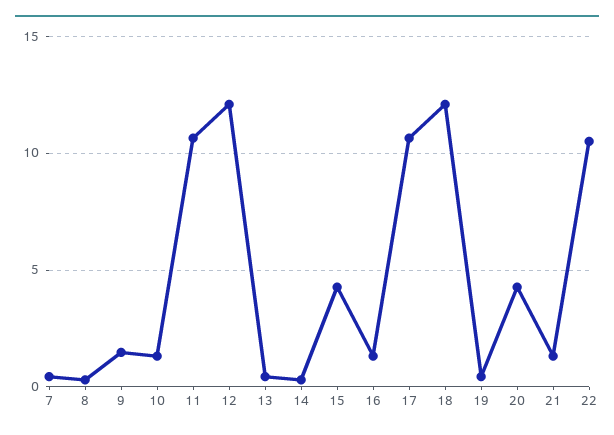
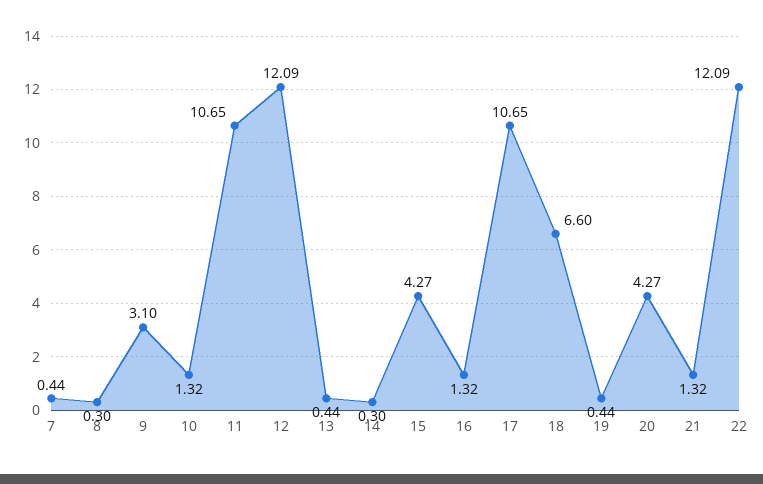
9: 1.5 -> 3.1
18: 12 -> 6.6
22: 10.5 -> 12.09

